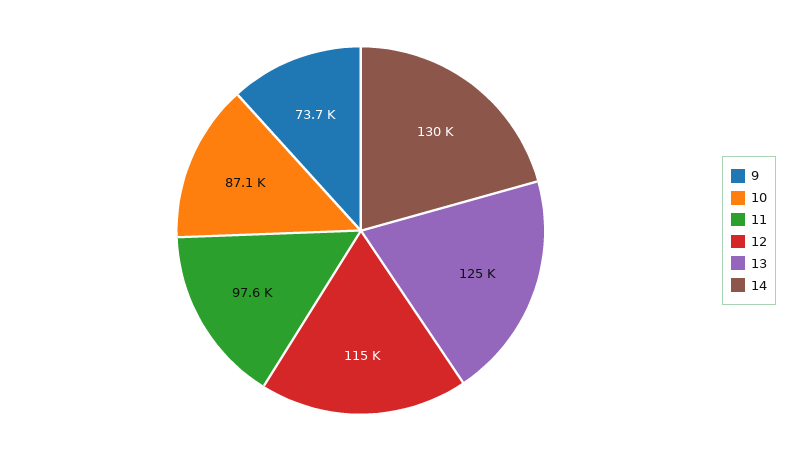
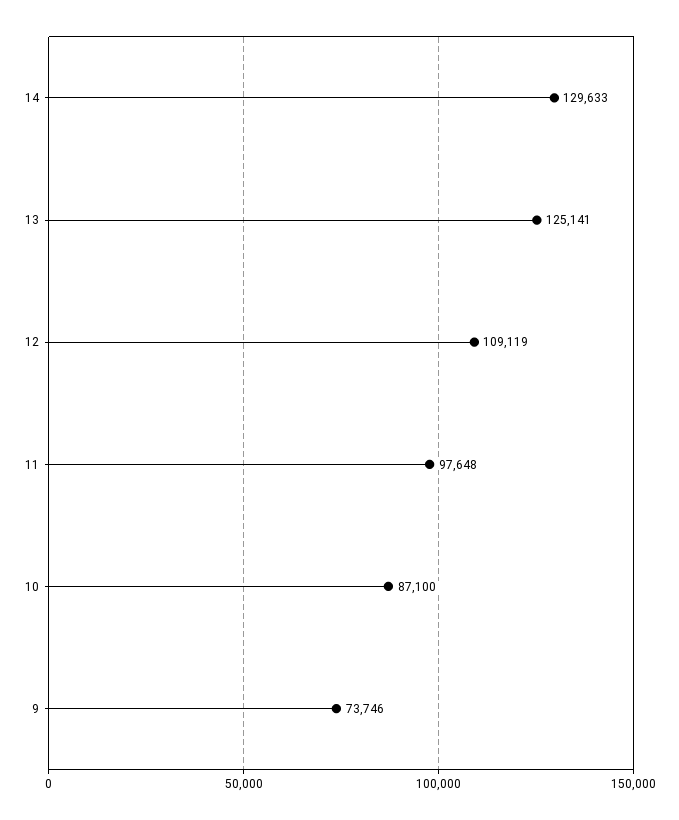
12: 115000 -> 109119

